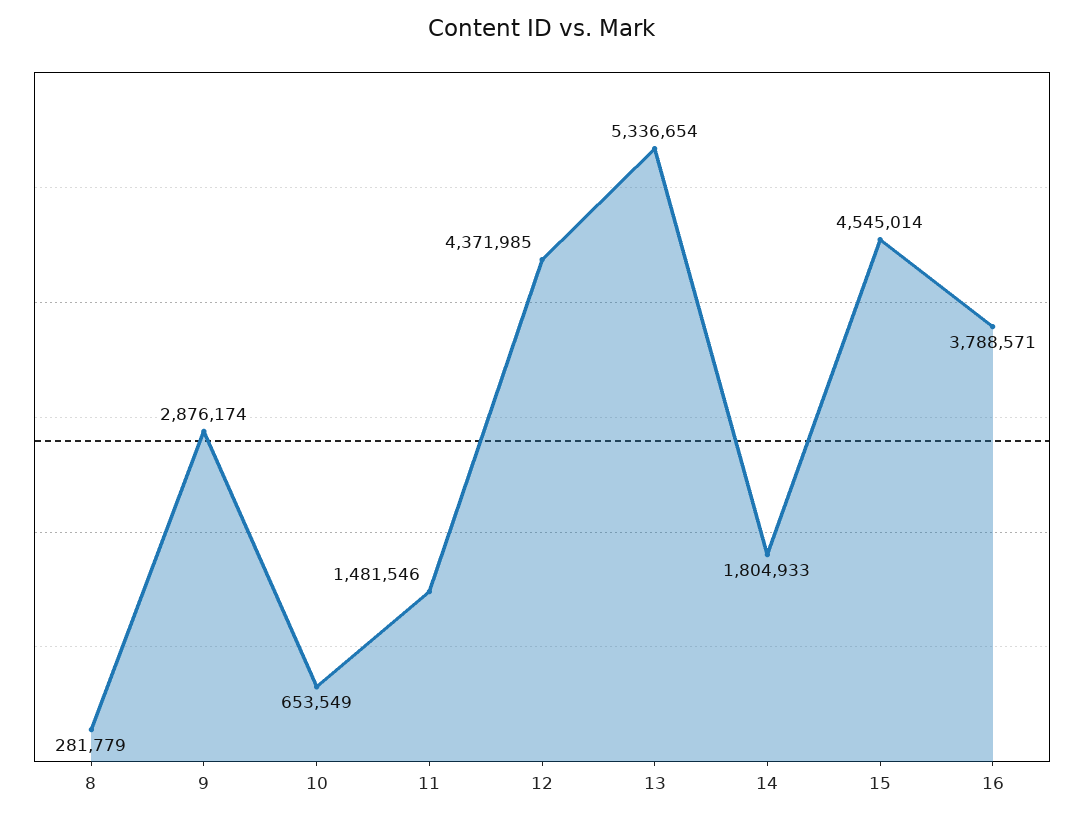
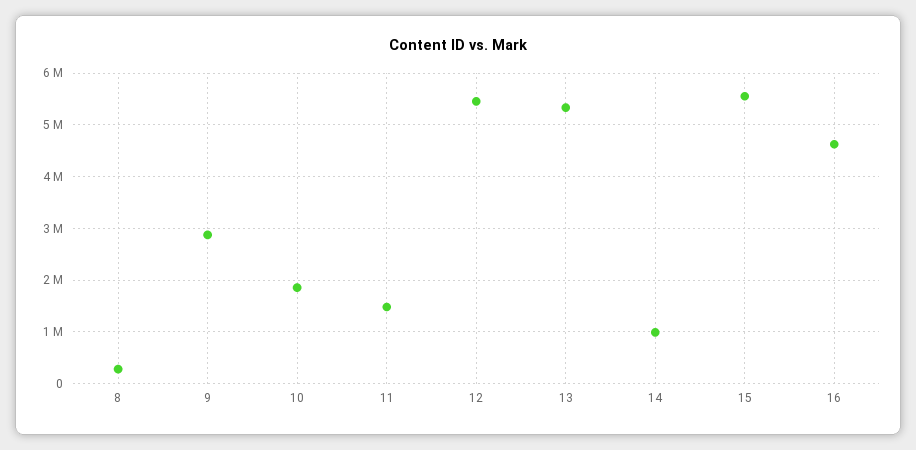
10: 653549 -> 1800000
12: 4371985 -> 5400000
14: 1804933 -> 1000000
15: 4545014 -> 5600000
16: 3788571 -> 4600000

